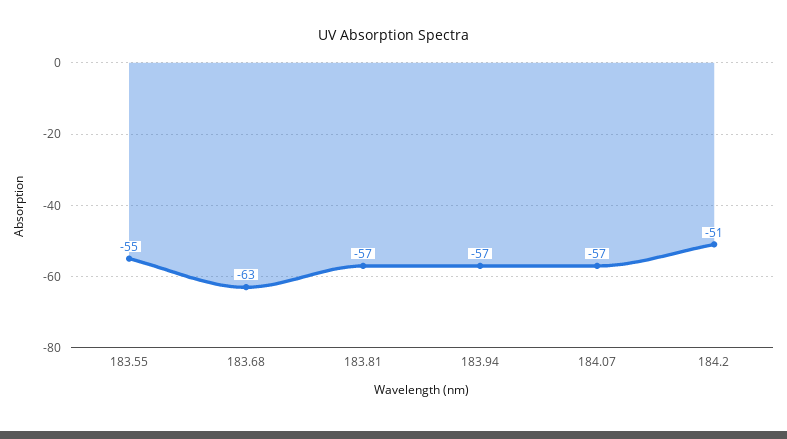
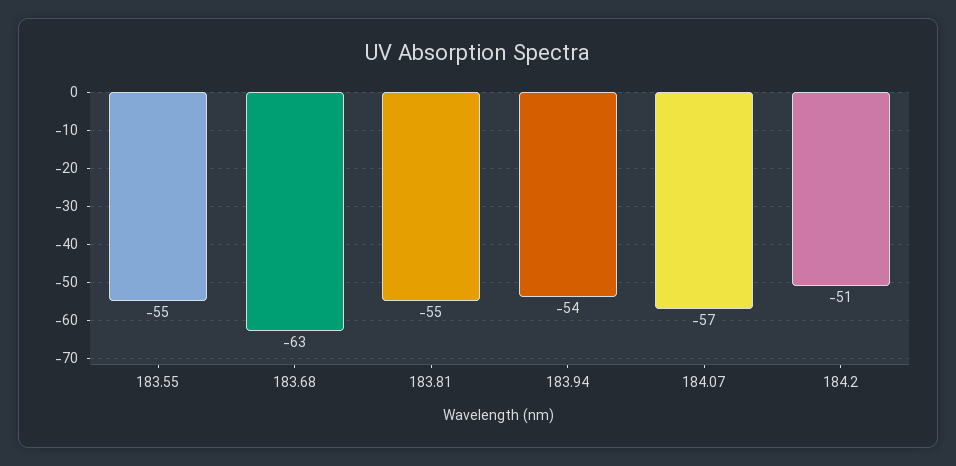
183.81: -57 -> -55
183.94: -57 -> -54

